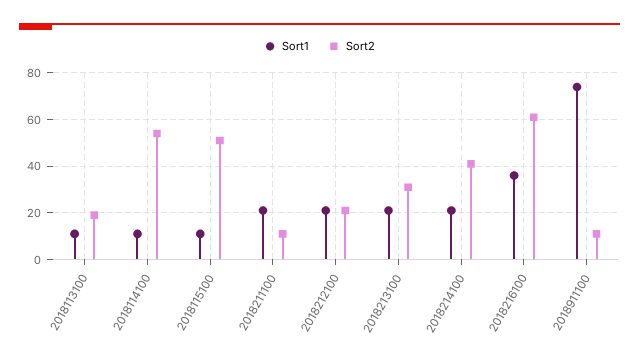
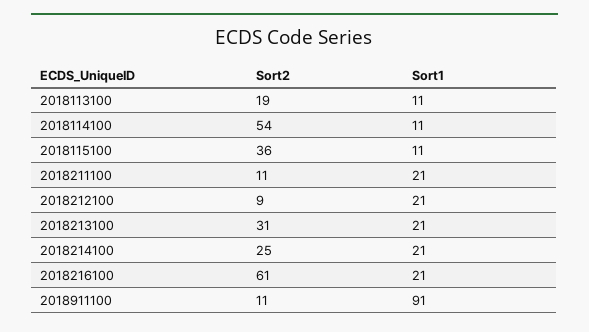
Sort2, 2018115100: 50 -> 36
Sort2, 2018212100: 20 -> 9
Sort2, 2018214100: 40 -> 25
Sort1, 2018216100: 35 -> 21
Sort1, 2018911100: 75 -> 91

